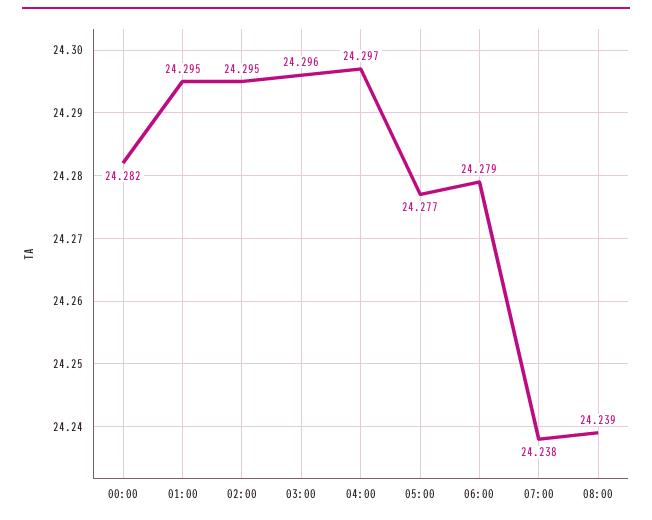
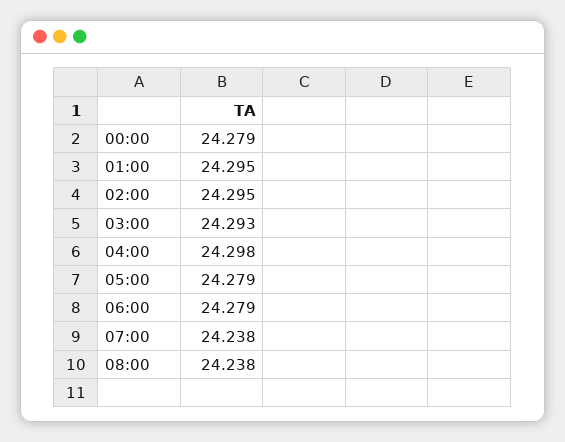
00:00: 24.282 -> 24.279
03:00: 24.296 -> 24.293
04:00: 24.297 -> 24.298
05:00: 24.277 -> 24.279
08:00: 24.239 -> 24.238

